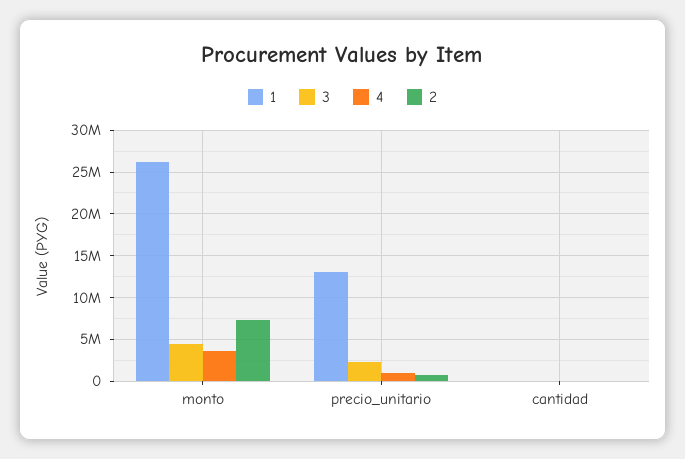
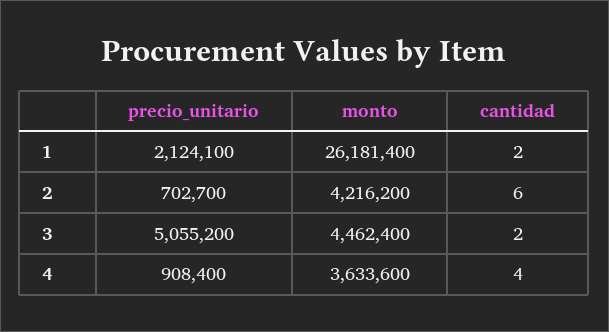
2, monto: 7000000 -> 4216200
1, precio_unitario: 13000000 -> 2124100
3, precio_unitario: 2000000 -> 5055200

